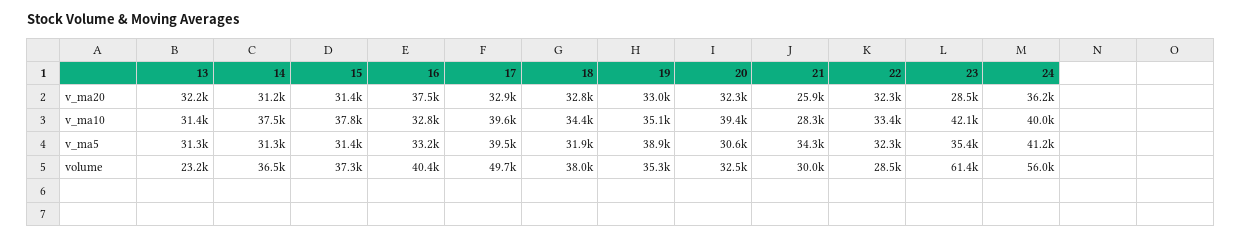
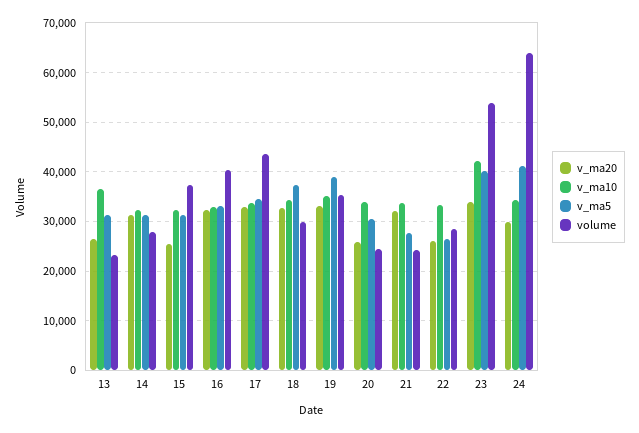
v_ma20, 13: 32200 -> 26000
v_ma20, 15: 31400 -> 26000
v_ma20, 16: 37500 -> 32000
v_ma20, 20: 32300 -> 26000
v_ma20, 21: 25900 -> 32000
v_ma20, 22: 32300 -> 26000
v_ma20, 23: 28500 -> 34000
v_ma20, 24: 36200 -> 30000
v_ma10, 13: 31400 -> 36000
v_ma10, 14: 37500 -> 32000
v_ma10, 15: 37800 -> 32000
v_ma10, 17: 39600 -> 34000
v_ma10, 20: 39400 -> 34000
v_ma10, 21: 28300 -> 34000
v_ma10, 24: 40000 -> 34000
v_ma5, 17: 39500 -> 34000
v_ma5, 18: 31900 -> 38000
v_ma5, 21: 34300 -> 28000
v_ma5, 22: 32300 -> 26000
v_ma5, 23: 35400 -> 40000
volume, 14: 36500 -> 28000
volume, 17: 49700 -> 44000
volume, 18: 38000 -> 30000
volume, 20: 32500 -> 24000
volume, 21: 30000 -> 24000
volume, 23: 61400 -> 54000
volume, 24: 56000 -> 64000

